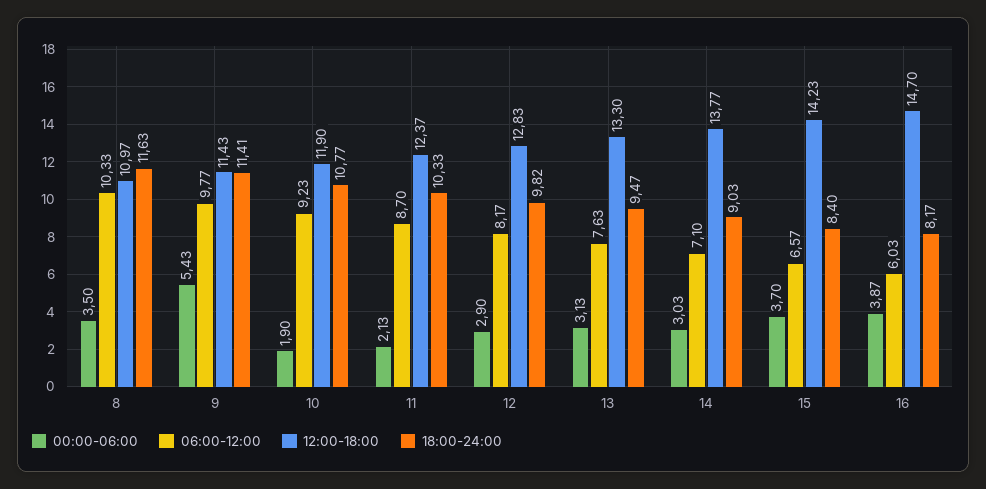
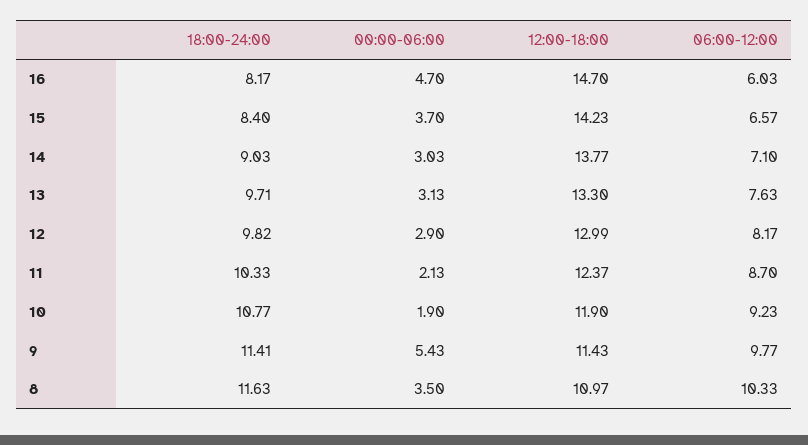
12:00-18:00, 12: 12.83 -> 12.99
18:00-24:00, 13: 9.47 -> 9.71
00:00-06:00, 16: 3.87 -> 4.7

